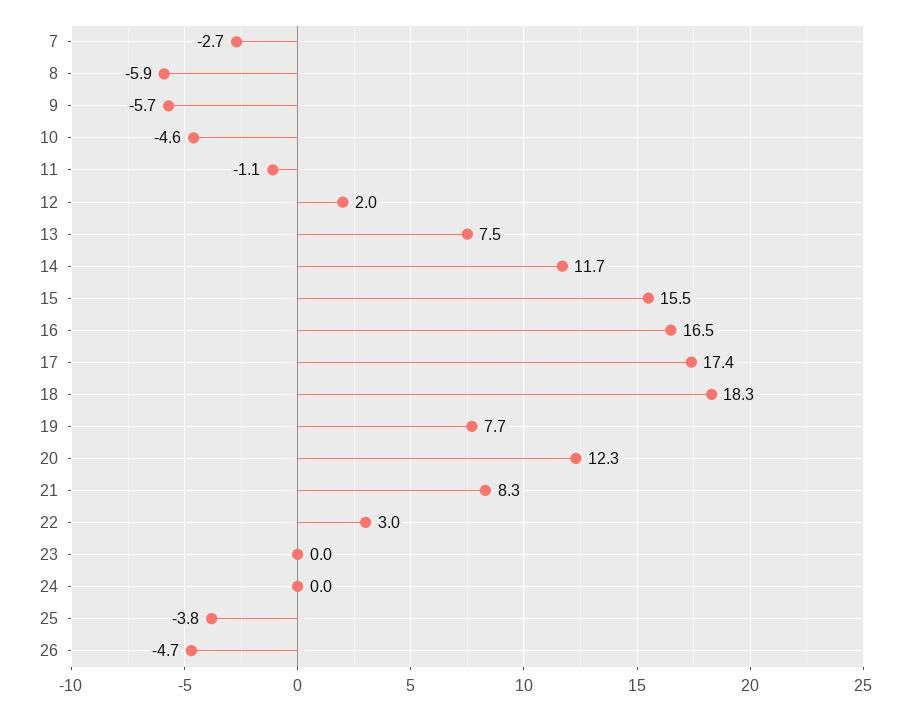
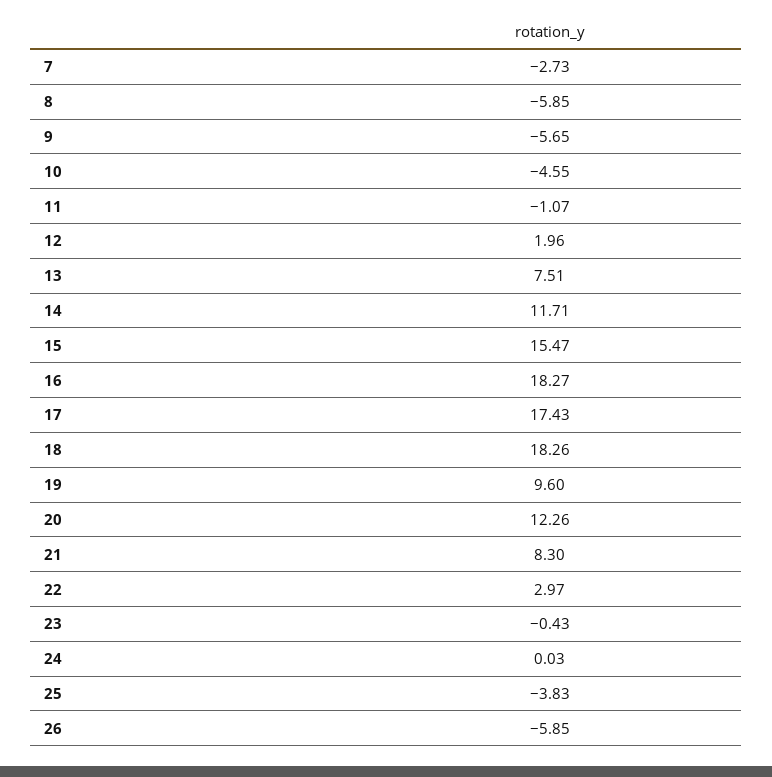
16: 16.5 -> 18.27
19: 7.7 -> 9.6
23: 0 -> -0.43
26: -4.7 -> -5.85

